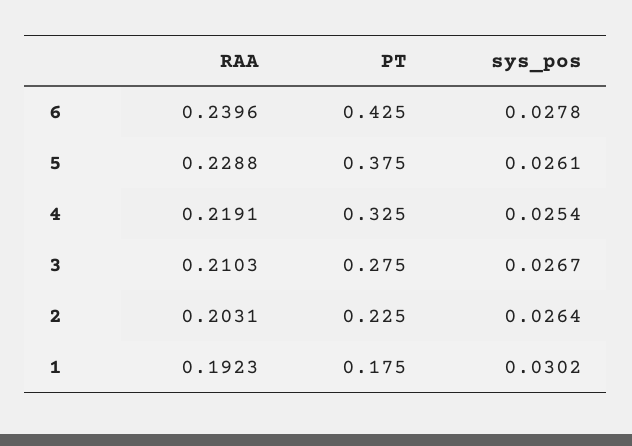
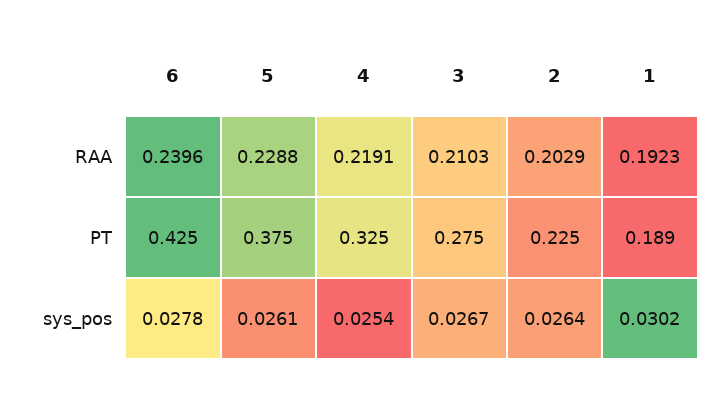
RAA, 2: 0.2031 -> 0.2029
PT, 1: 0.175 -> 0.189

